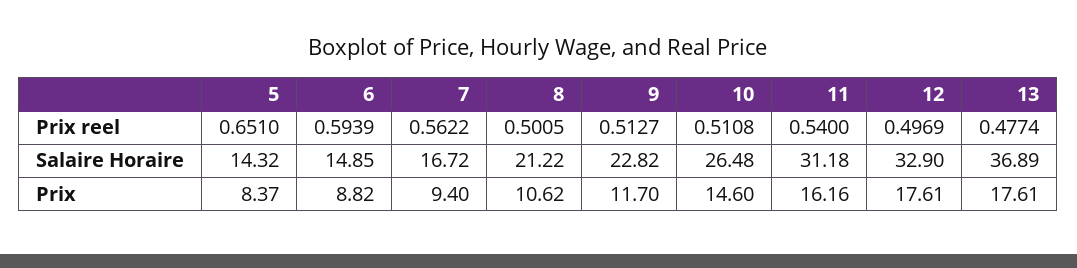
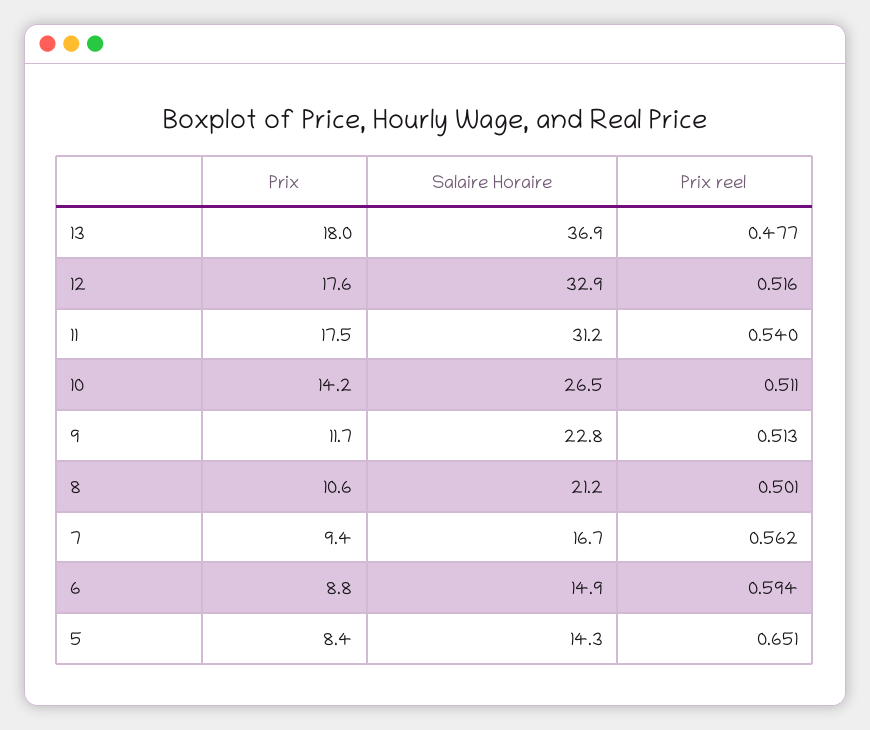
12, Prix reel: 0.4969 -> 0.516
10, Prix: 14.6 -> 14.2
11, Prix: 16.16 -> 17.5
13, Prix: 17.61 -> 18

